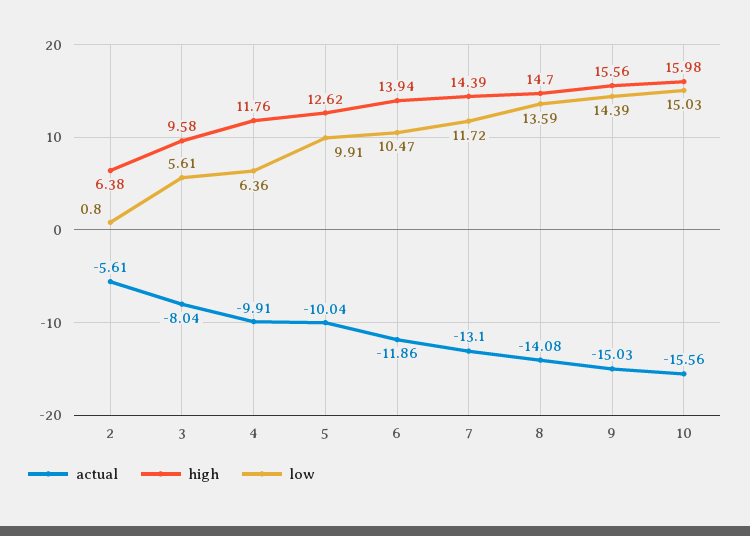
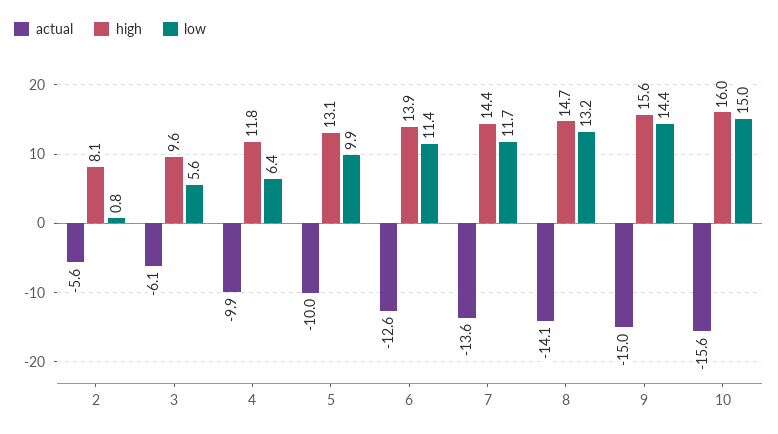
high, 2: 6.38 -> 8.1
actual, 3: -8.04 -> -6.1
high, 5: 12.62 -> 13.1
actual, 6: -11.86 -> -12.6
low, 6: 10.47 -> 11.4
actual, 7: -13.1 -> -13.6
low, 8: 13.59 -> 13.2

